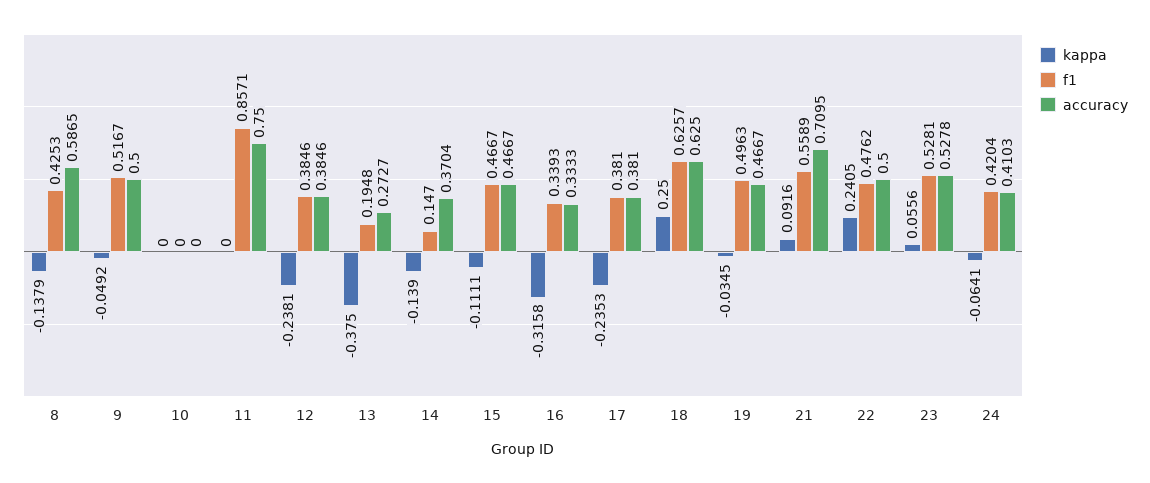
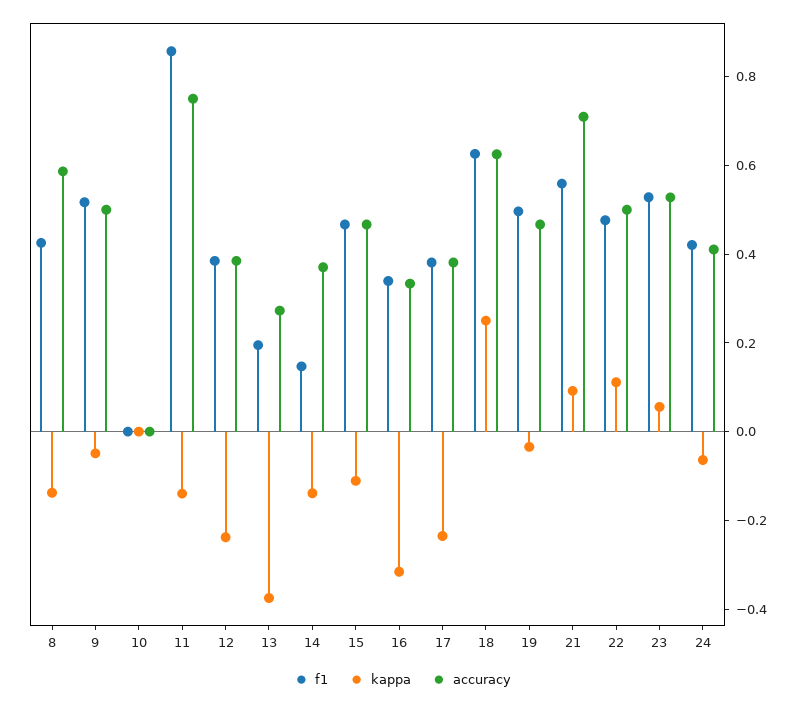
kappa, 11: 0 -> -0.15
kappa, 22: 0.2405 -> 0.1

